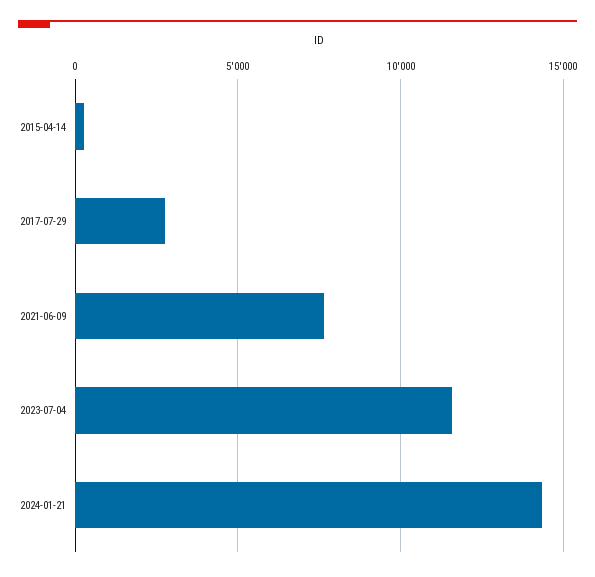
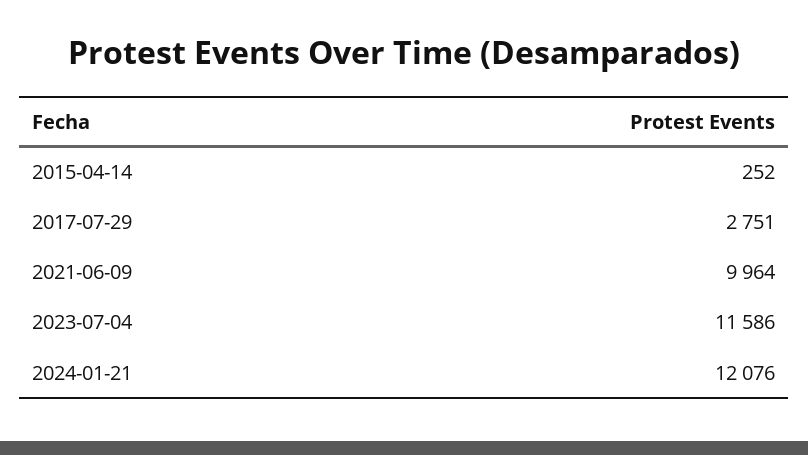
2021-06-09: 7500 -> 9964
2024-01-21: 14500 -> 12076

